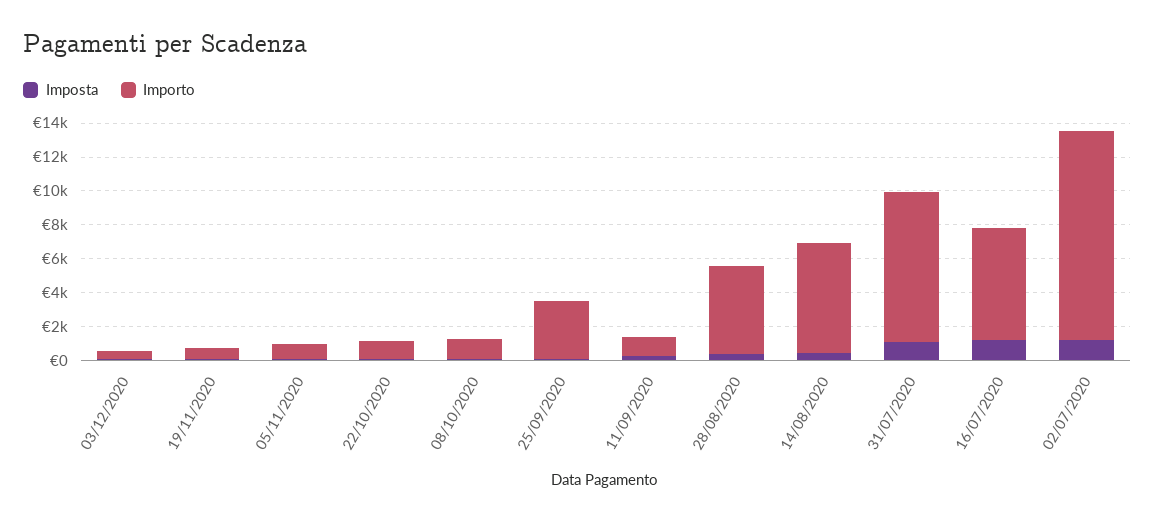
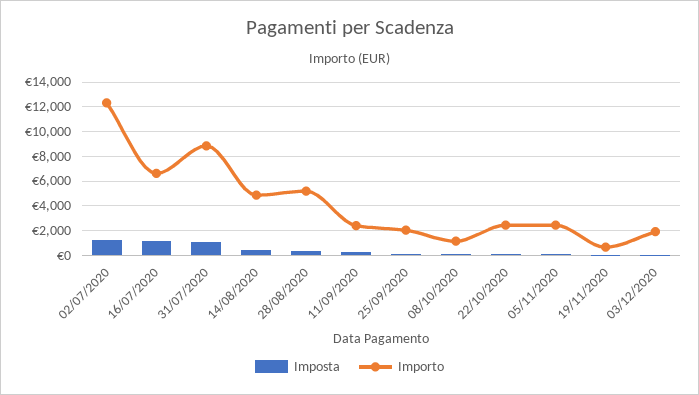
Importo, 03/12/2020: 500 -> 2000
Importo, 05/11/2020: 1000 -> 2500
Importo, 22/10/2020: 1000 -> 2500
Importo, 25/09/2020: 3500 -> 2000
Importo, 11/09/2020: 1000 -> 2500
Importo, 14/08/2020: 6500 -> 5000

